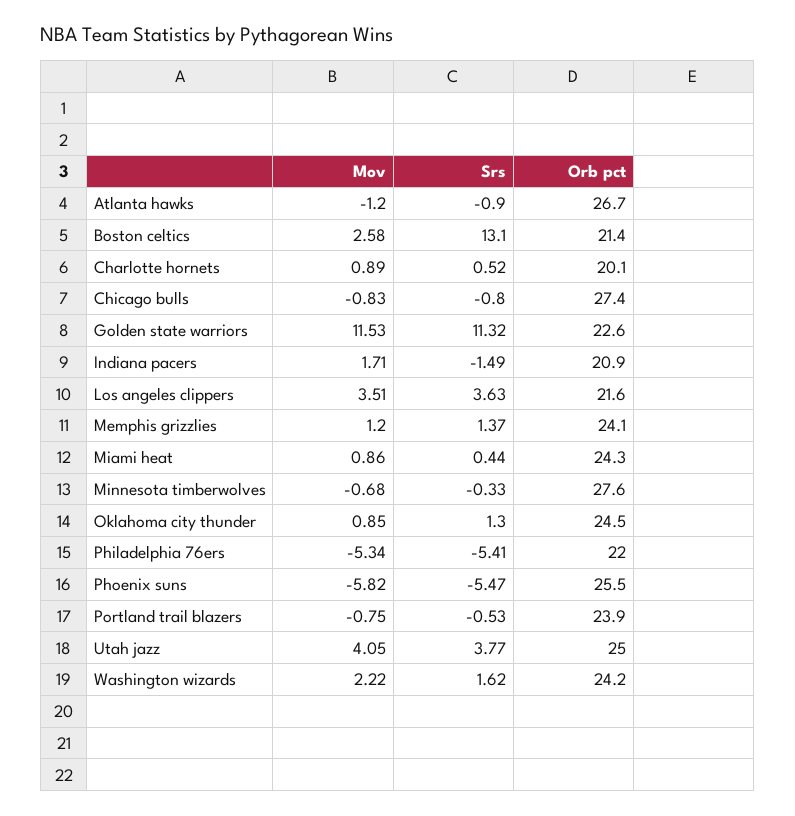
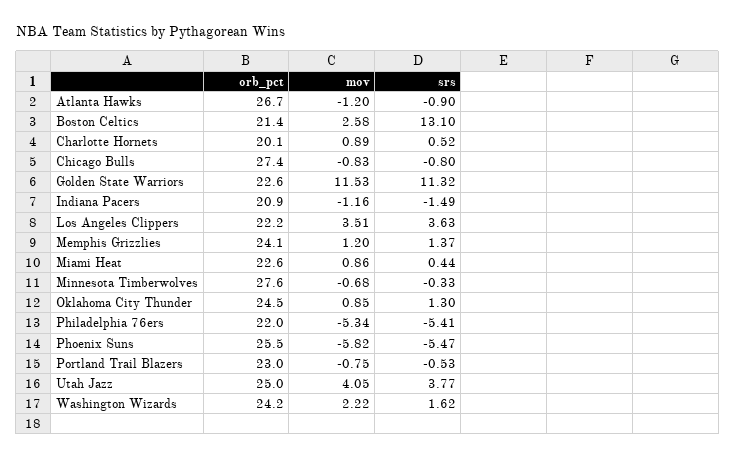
Mov, Indiana pacers: 1.71 -> -1.16
Orb pct, Los angeles clippers: 21.6 -> 22.2
Orb pct, Miami heat: 24.3 -> 22.6
Orb pct, Portland trail blazers: 23.9 -> 23

